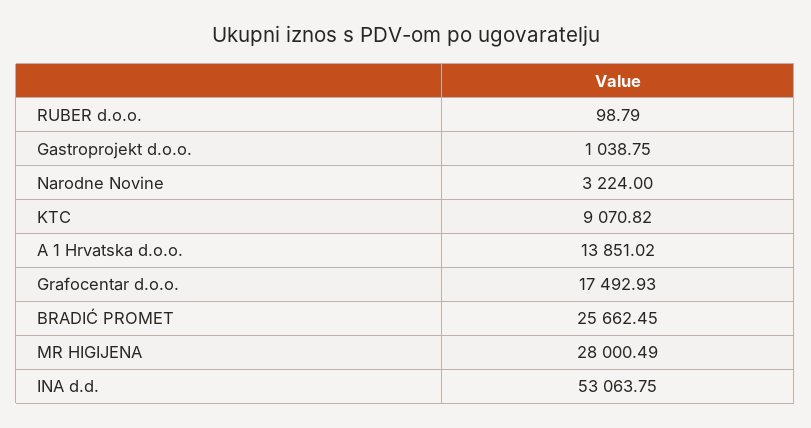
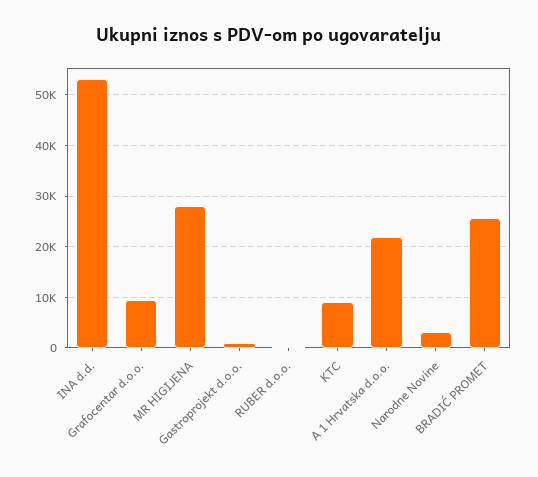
A 1 Hrvatska d.o.o.: 13851.02 -> 22000
Grafocentar d.o.o.: 17492.93 -> 10000

